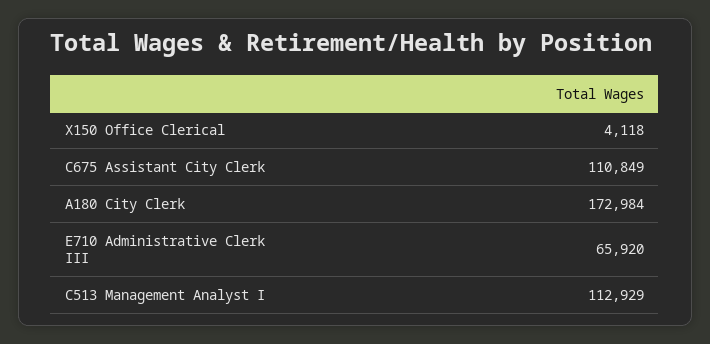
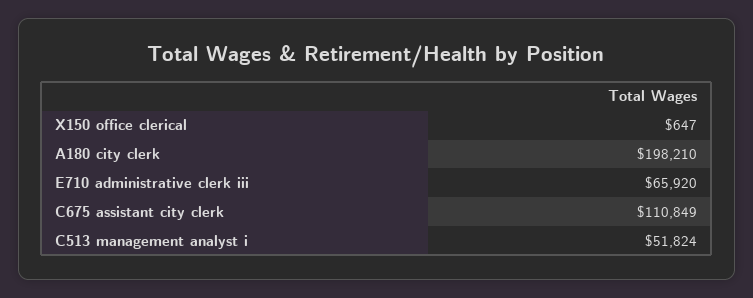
X150 Office Clerical: 4118 -> 647
A180 City Clerk: 172984 -> 198210
C513 Management Analyst I: 112929 -> 51824

